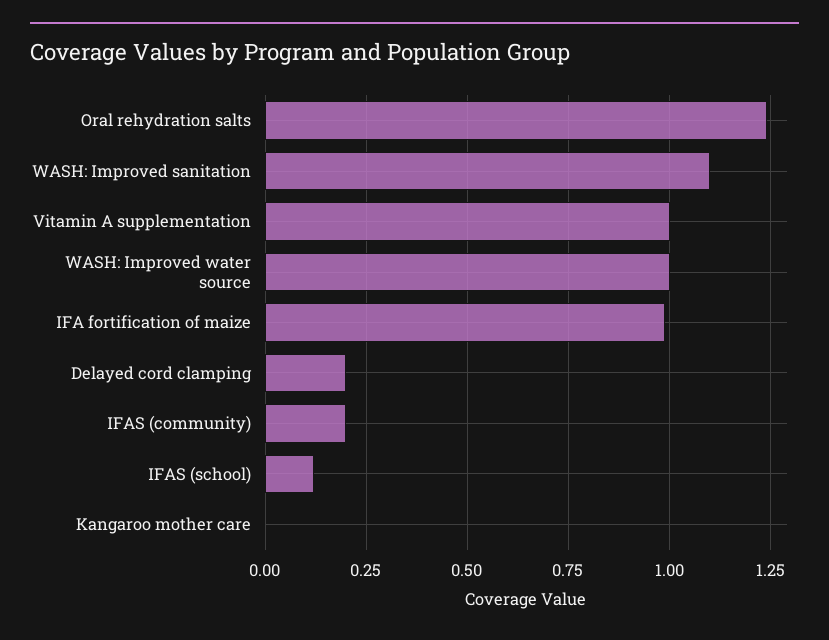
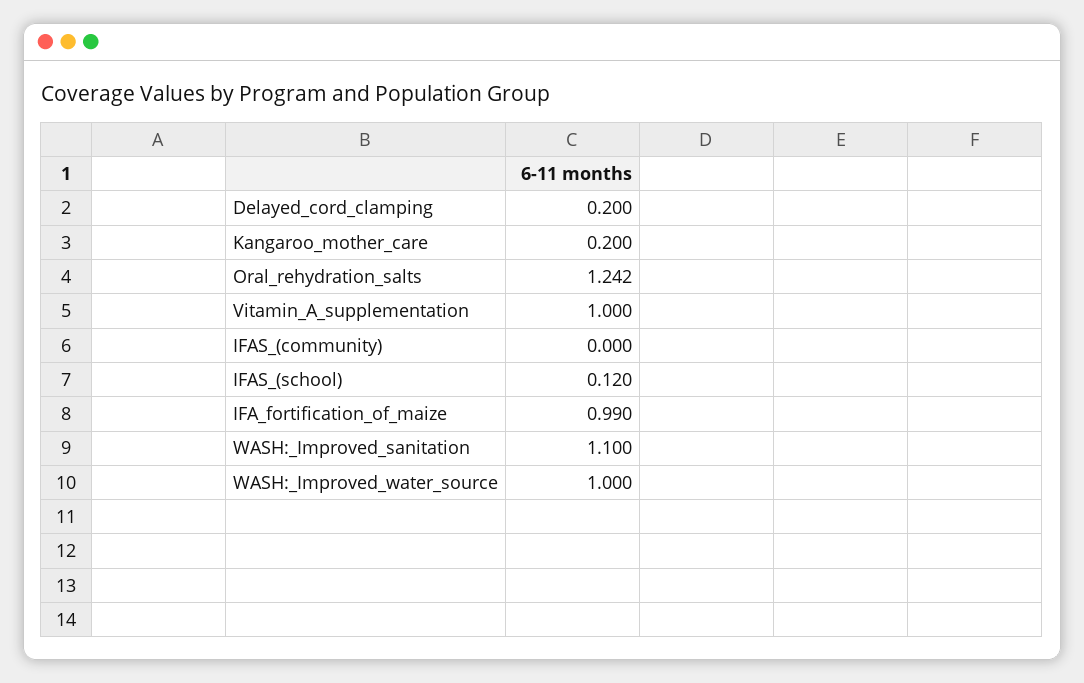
IFAS (community): 0.2 -> 0
Kangaroo mother care: 0 -> 0.2

